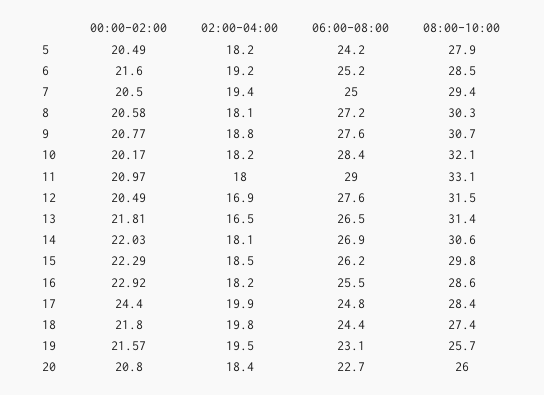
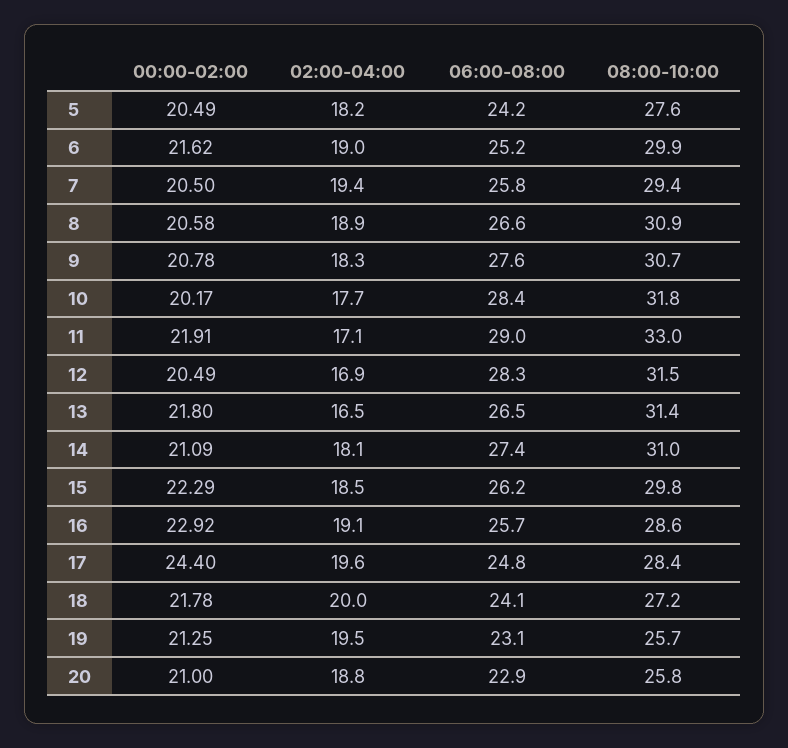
08:00-10:00, 5: 27.9 -> 27.6
00:00-02:00, 6: 21.6 -> 21.62
02:00-04:00, 6: 19.2 -> 19
08:00-10:00, 6: 28.5 -> 29.9
06:00-08:00, 7: 25 -> 25.8
02:00-04:00, 8: 18.1 -> 18.9
06:00-08:00, 8: 27.2 -> 26.6
08:00-10:00, 8: 30.3 -> 30.9
00:00-02:00, 9: 20.77 -> 20.78
02:00-04:00, 9: 18.8 -> 18.3
02:00-04:00, 10: 18.2 -> 17.7
08:00-10:00, 10: 32.1 -> 31.8
00:00-02:00, 11: 20.97 -> 21.91
02:00-04:00, 11: 18 -> 17.1
08:00-10:00, 11: 33.1 -> 33
06:00-08:00, 12: 27.6 -> 28.3
00:00-02:00, 13: 21.81 -> 21.8
00:00-02:00, 14: 22.03 -> 21.09
06:00-08:00, 14: 26.9 -> 27.4
08:00-10:00, 14: 30.6 -> 31
02:00-04:00, 16: 18.2 -> 19.1
06:00-08:00, 16: 25.5 -> 25.7
02:00-04:00, 17: 19.9 -> 19.6
00:00-02:00, 18: 21.8 -> 21.78
02:00-04:00, 18: 19.8 -> 20
06:00-08:00, 18: 24.4 -> 24.1
08:00-10:00, 18: 27.4 -> 27.2
00:00-02:00, 19: 21.57 -> 21.25
00:00-02:00, 20: 20.8 -> 21
02:00-04:00, 20: 18.4 -> 18.8
06:00-08:00, 20: 22.7 -> 22.9
08:00-10:00, 20: 26 -> 25.8

